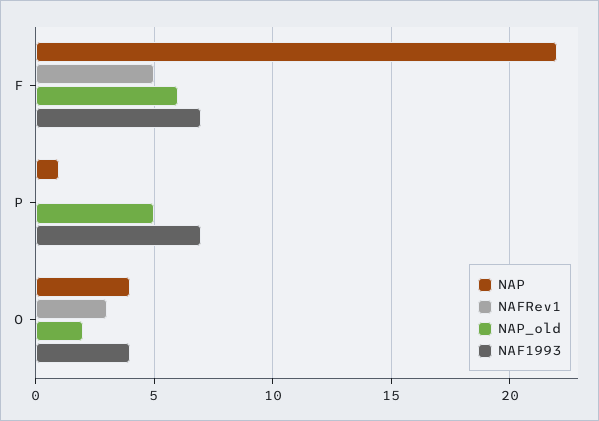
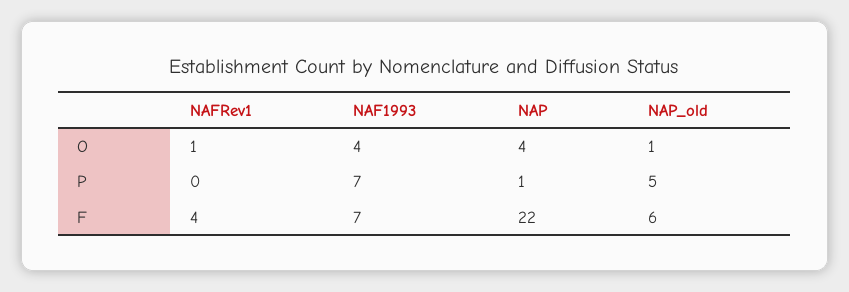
NAFRev1, F: 5 -> 4
NAFRev1, O: 3 -> 1
NAP_old, O: 2 -> 1

